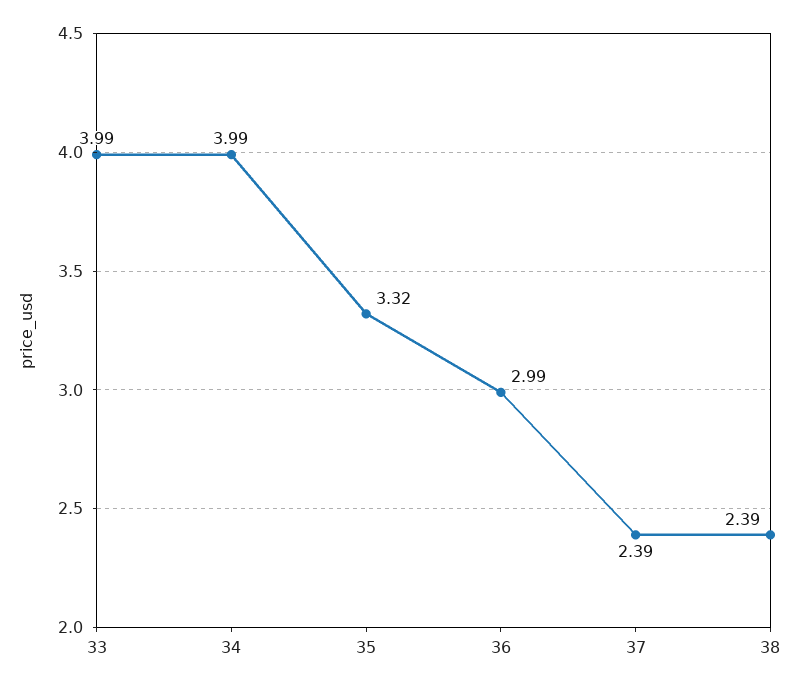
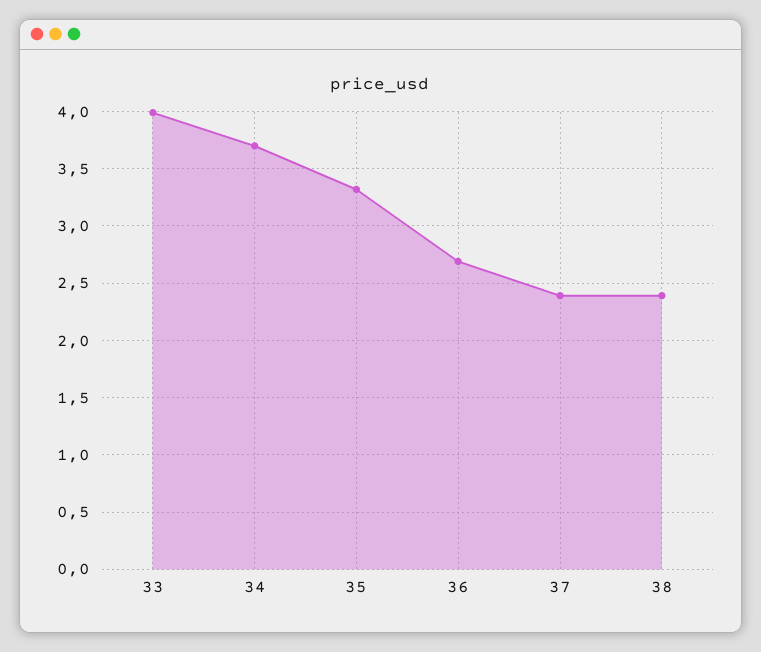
34: 3.99 -> 3.7
36: 2.99 -> 2.7

